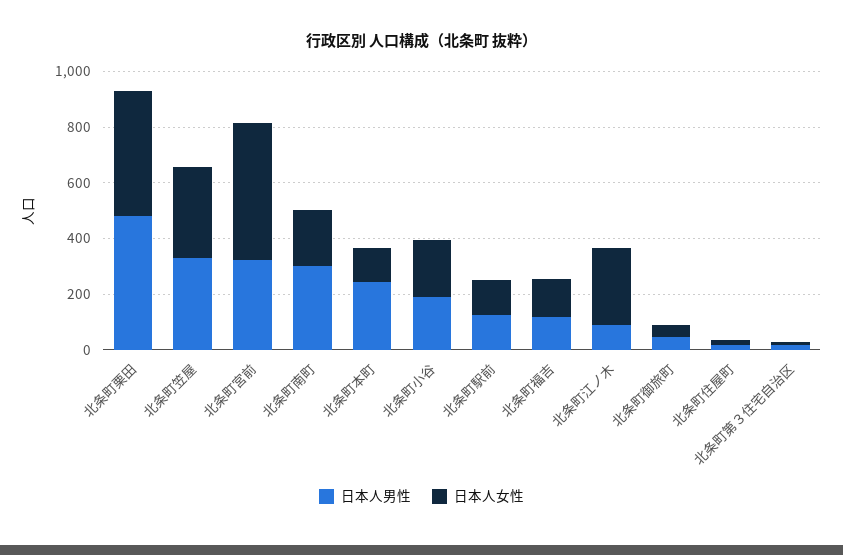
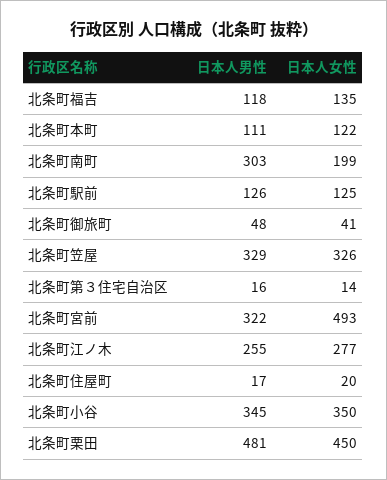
日本人男性, 北条町本町: 250 -> 111
日本人男性, 北条町小谷: 200 -> 345
日本人女性, 北条町小谷: 200 -> 350
日本人男性, 北条町江ノ木: 100 -> 255

